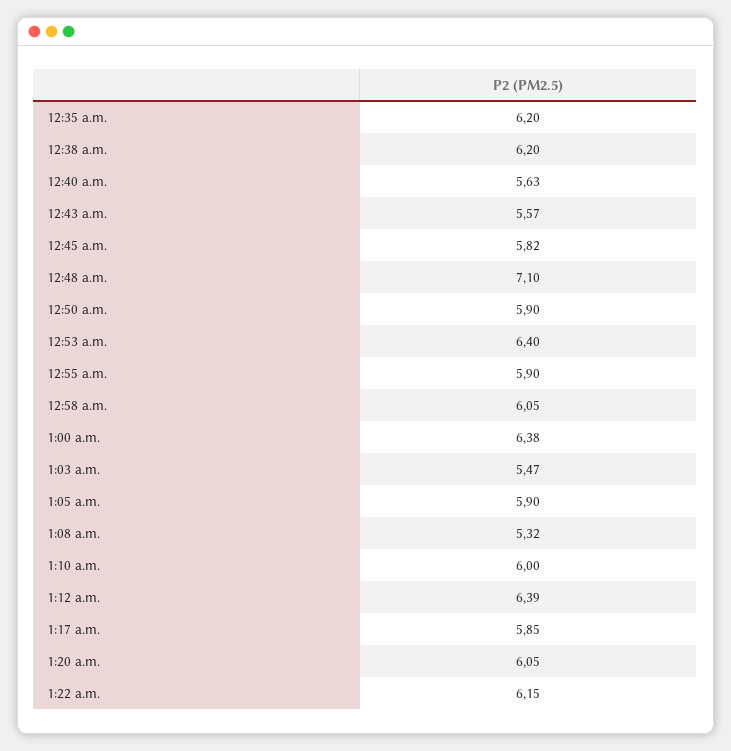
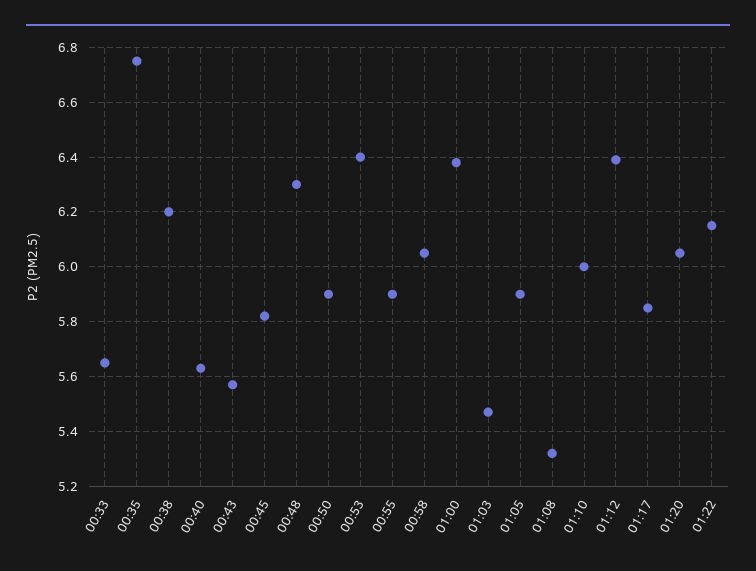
12:35 a.m.: 6.2 -> 6.75
12:48 a.m.: 7.1 -> 6.3
00:33: none -> 5.65

